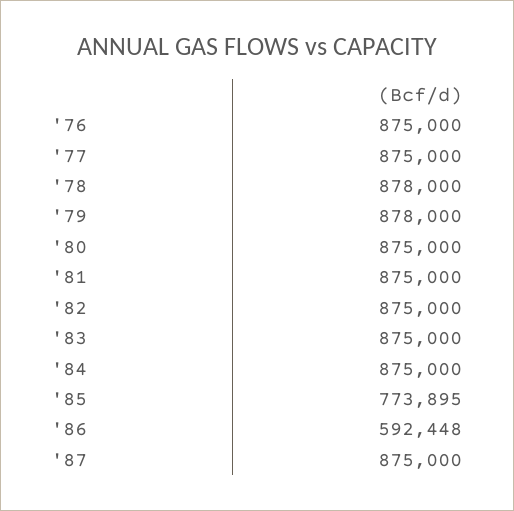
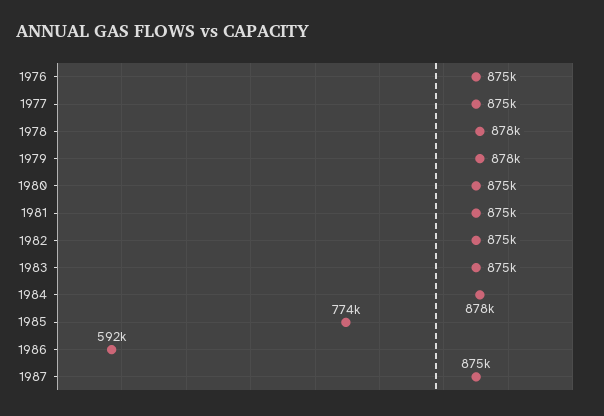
'84: 875000 -> 878000

